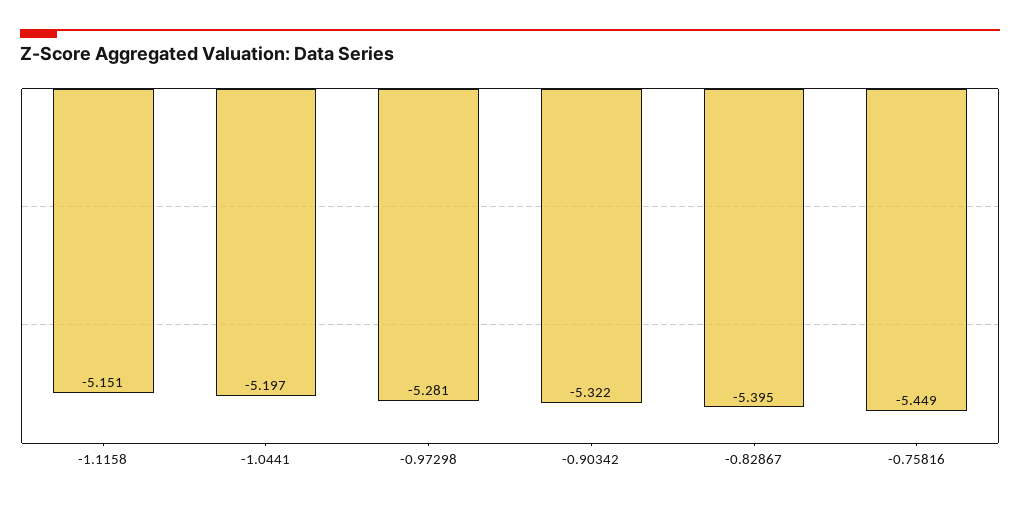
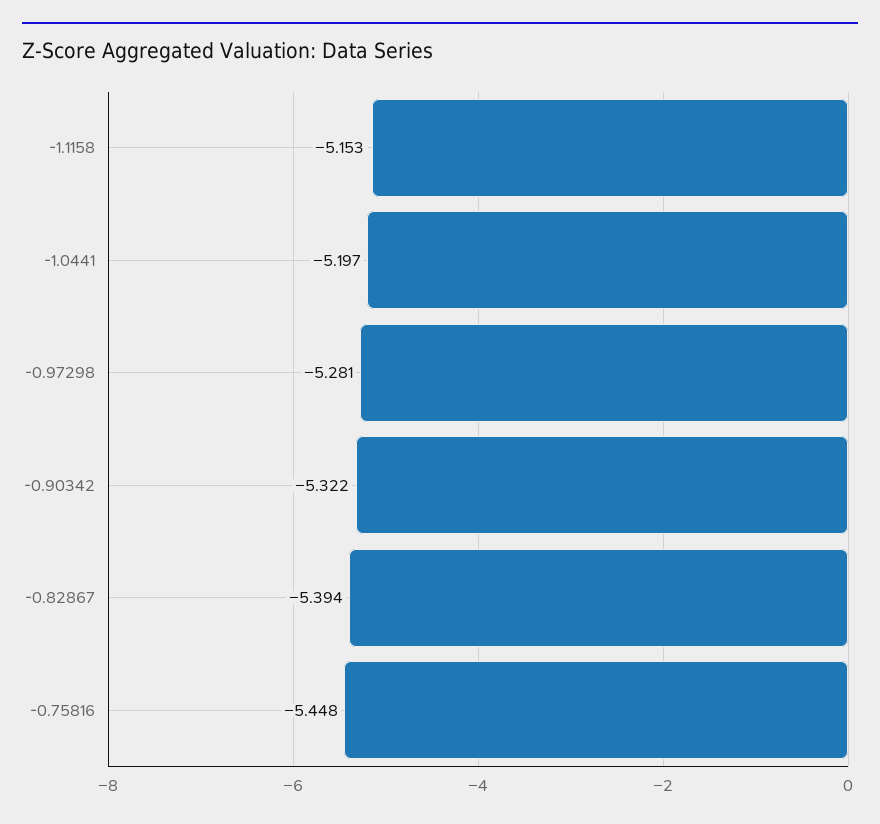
-1.1158: -5.151 -> -5.153
-0.82867: -5.395 -> -5.394
-0.75816: -5.449 -> -5.448

